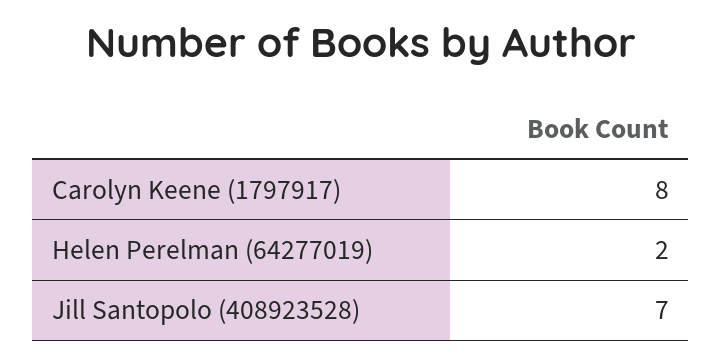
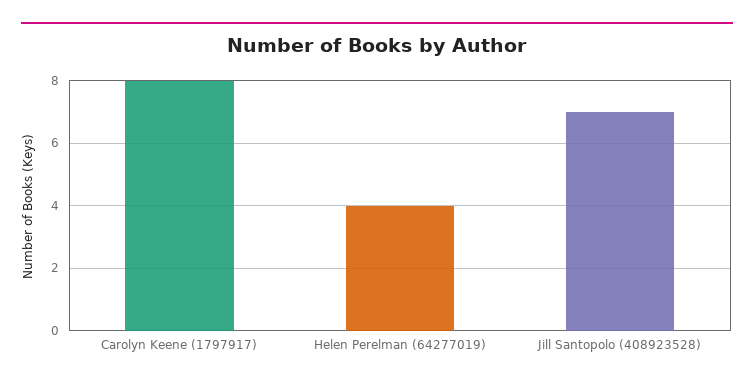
Helen Perelman (64277019): 2 -> 4

